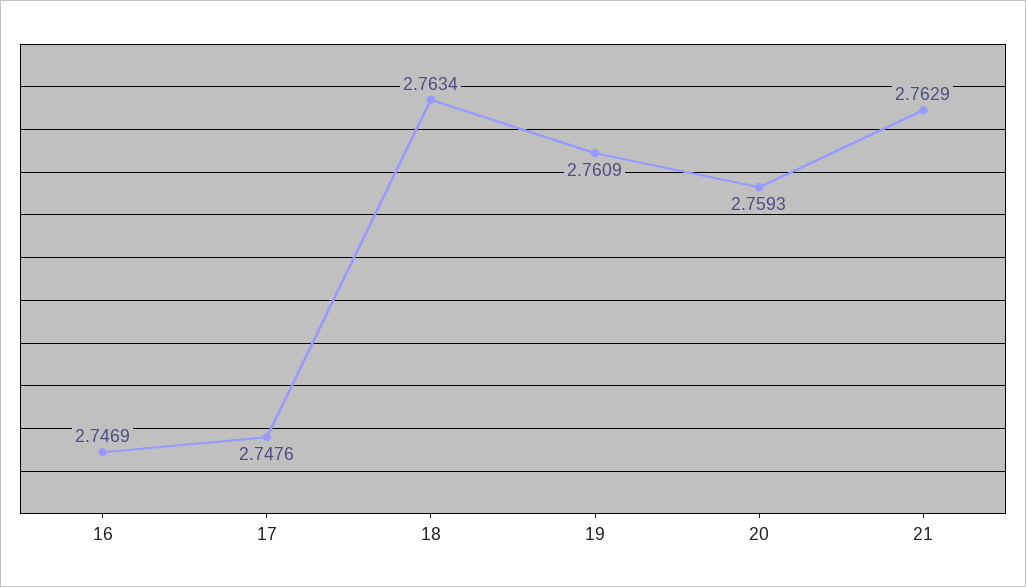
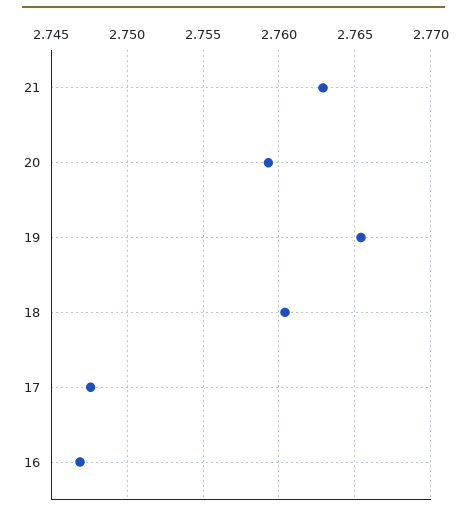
18: 2.7634 -> 2.7605
19: 2.7609 -> 2.7655

